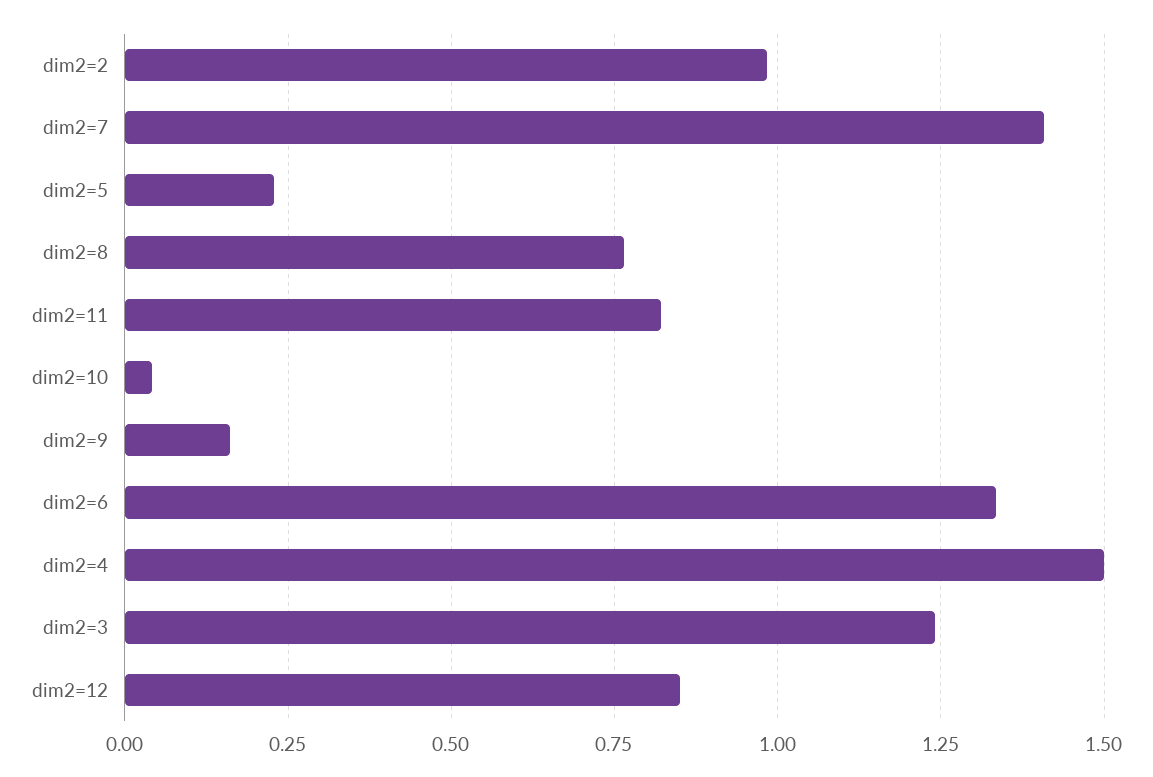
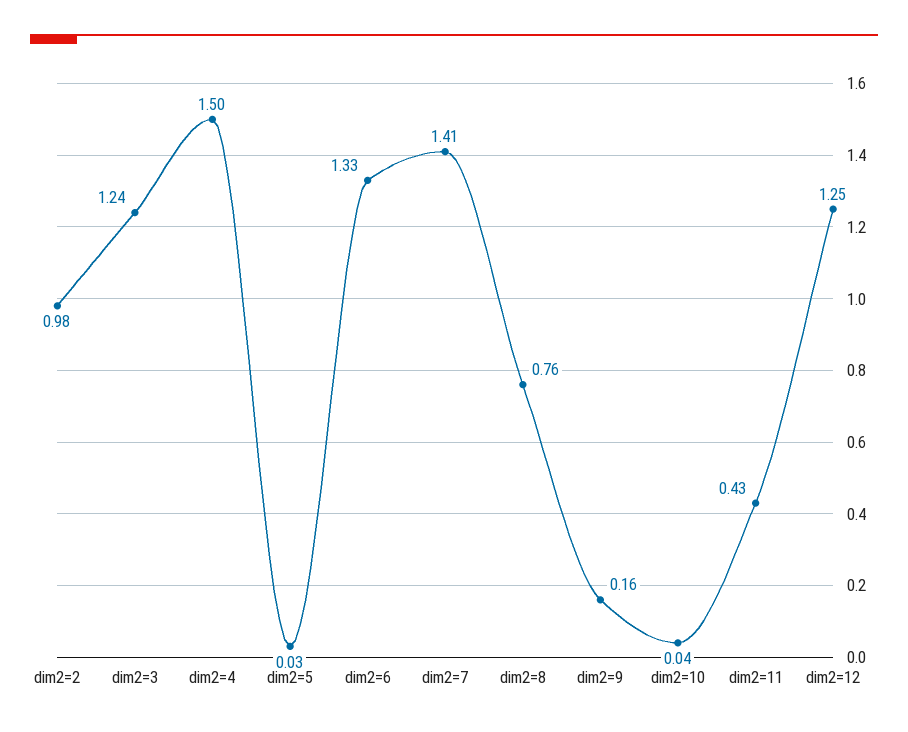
dim2=5: 0.225 -> 0.03
dim2=11: 0.825 -> 0.43
dim2=12: 0.85 -> 1.25

